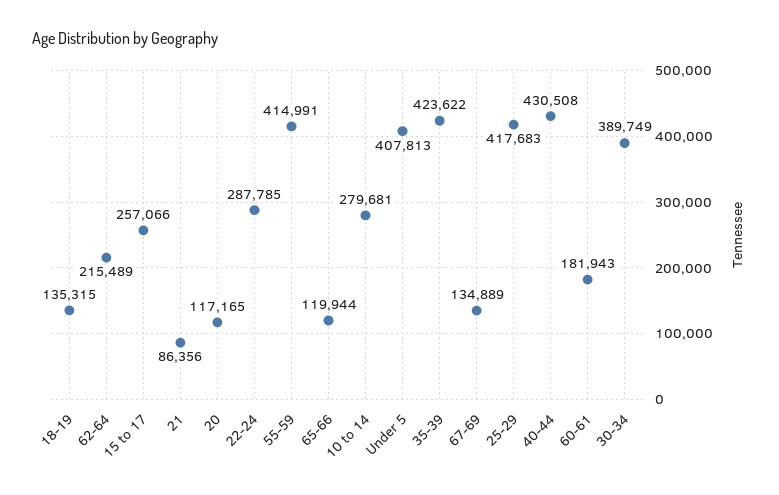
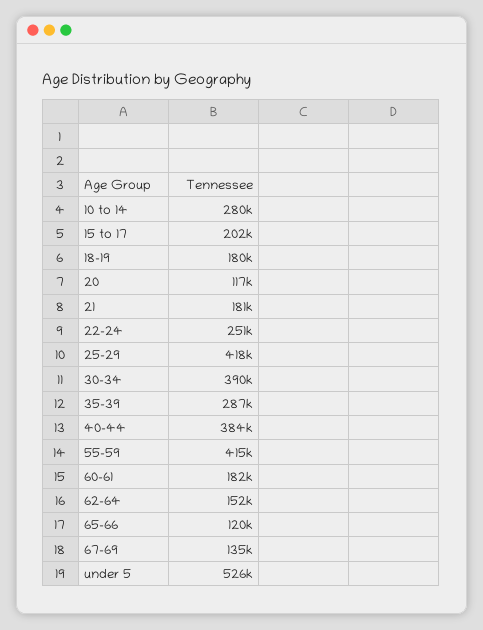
18-19: 135315 -> 180000
62-64: 215489 -> 152000
15 to 17: 257066 -> 202000
21: 86356 -> 181000
22-24: 287785 -> 251000
Under 5: 407813 -> 526000
35-39: 423622 -> 287000
40-44: 430508 -> 384000

